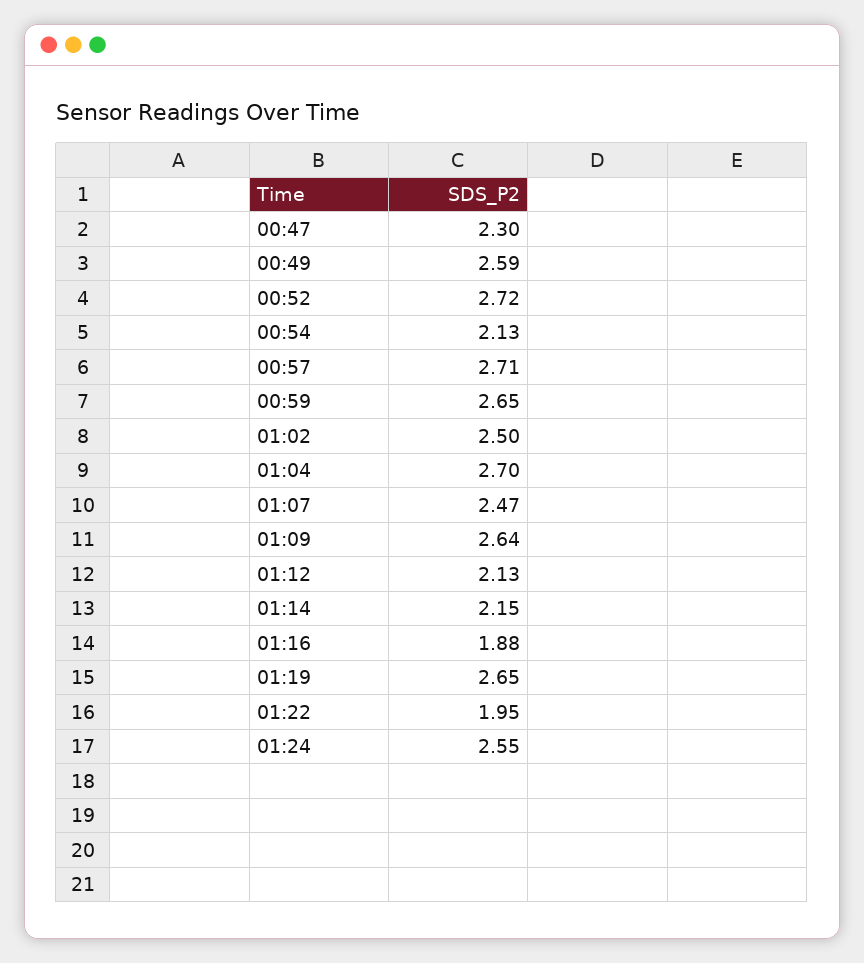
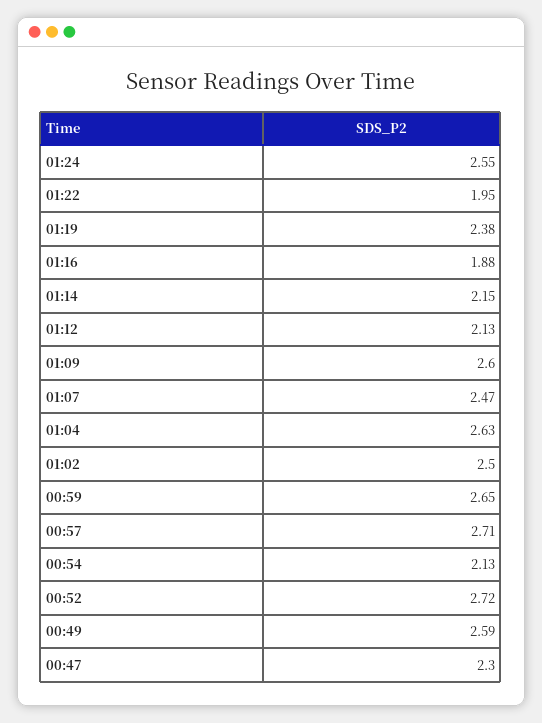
01:04: 2.7 -> 2.63
01:09: 2.64 -> 2.6
01:19: 2.65 -> 2.38

